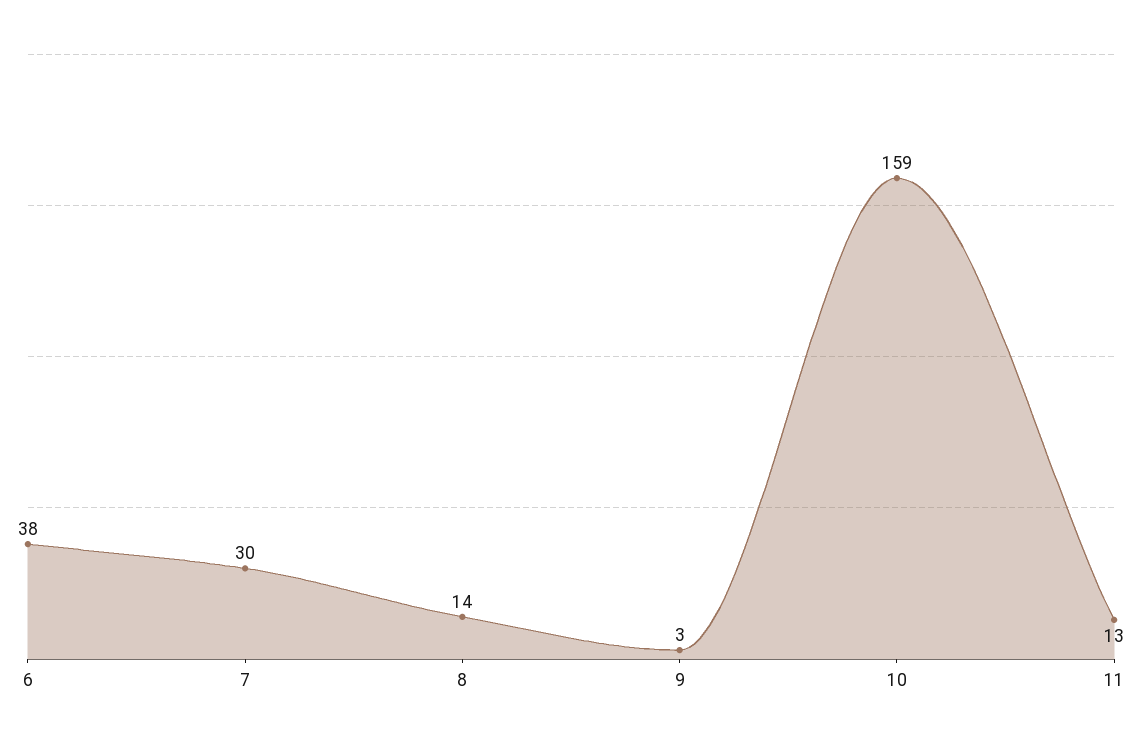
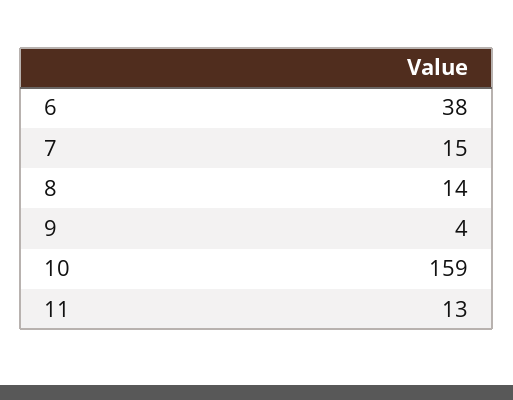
7: 30 -> 15
9: 3 -> 4

